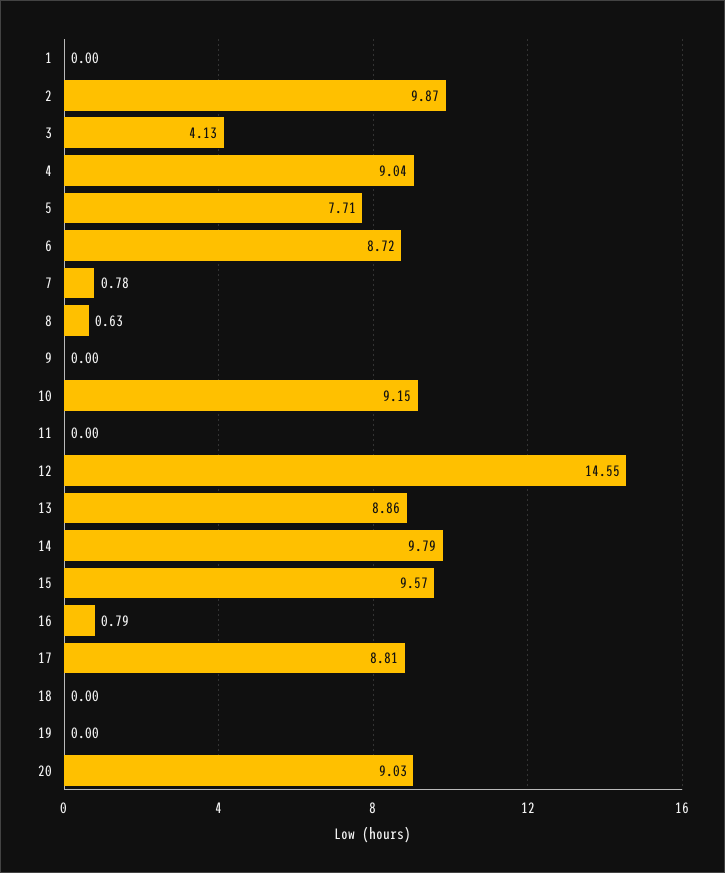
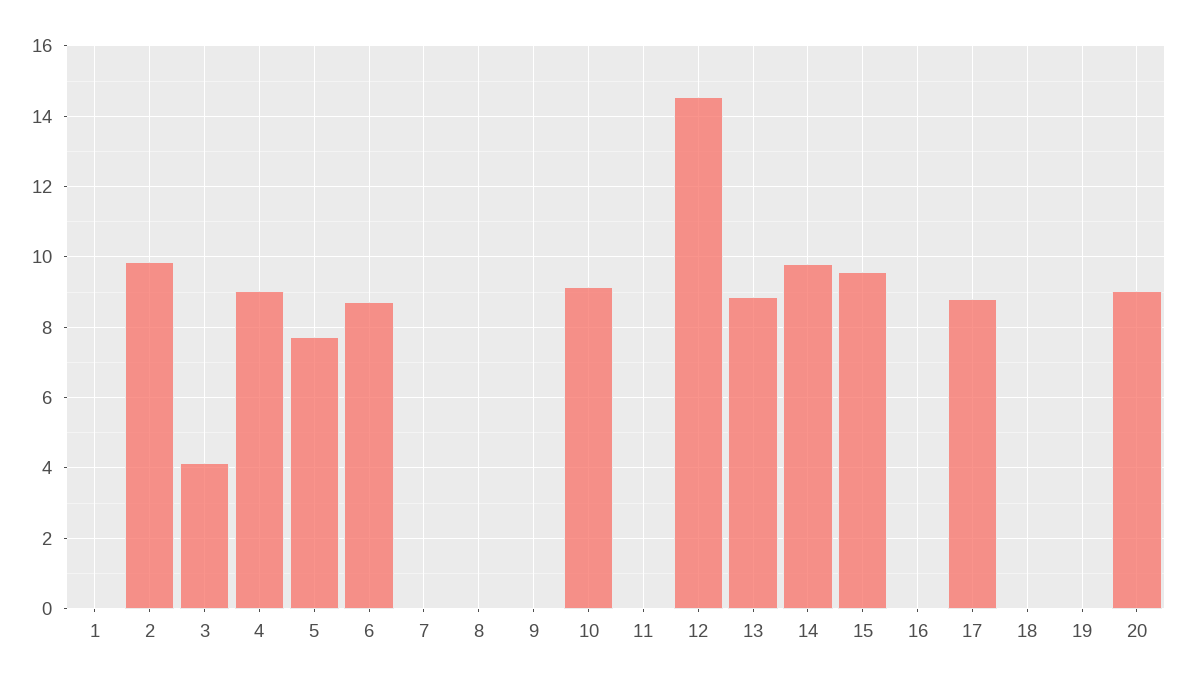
7: 0.78 -> 0
8: 0.63 -> 0
16: 0.79 -> 0

